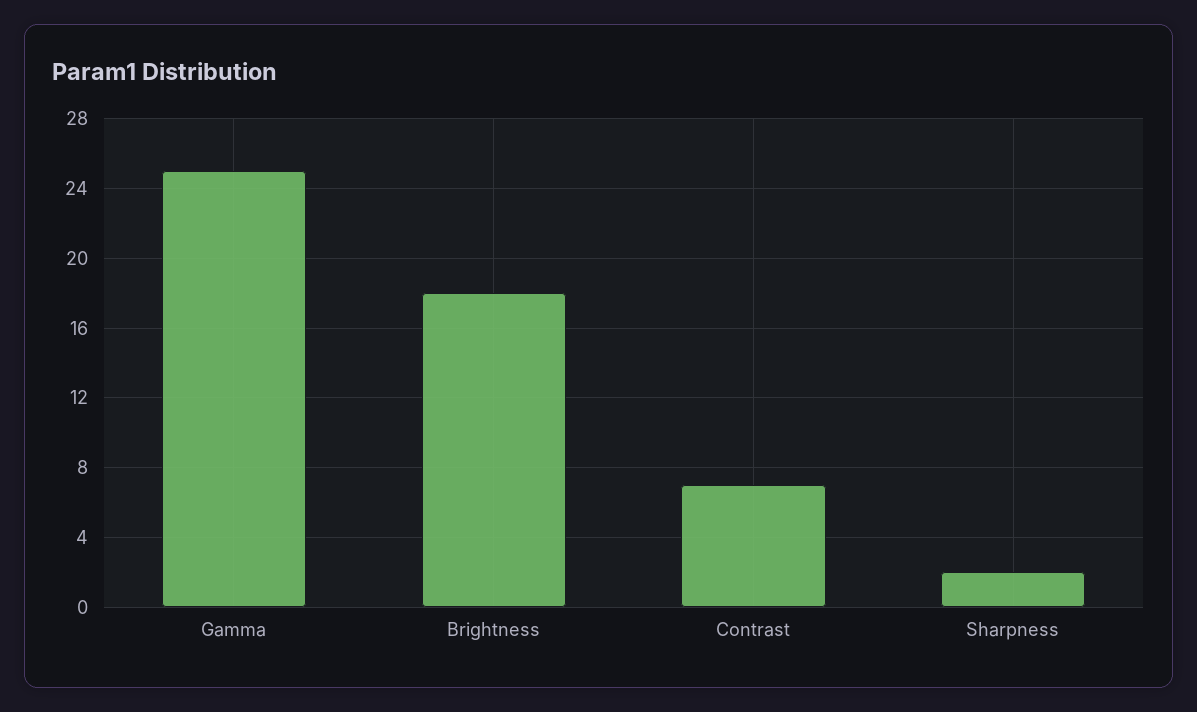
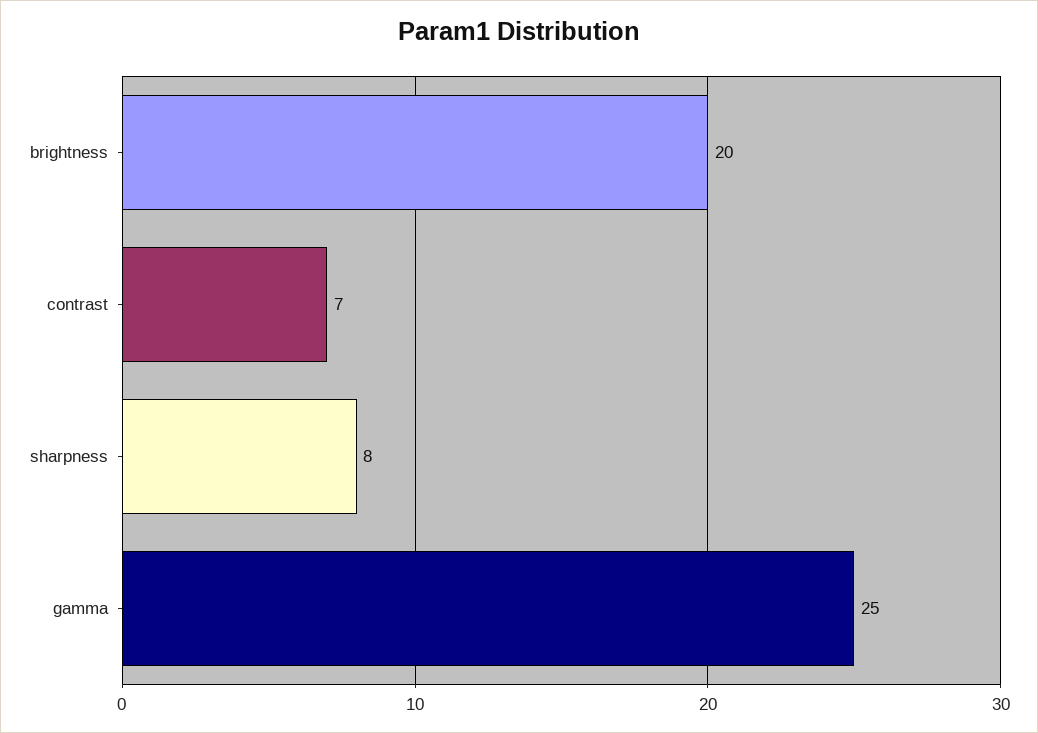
Brightness: 18 -> 20
Sharpness: 2 -> 8

